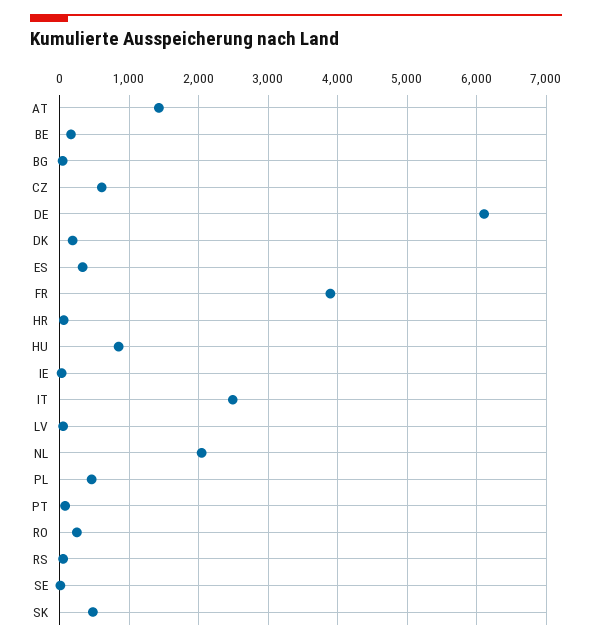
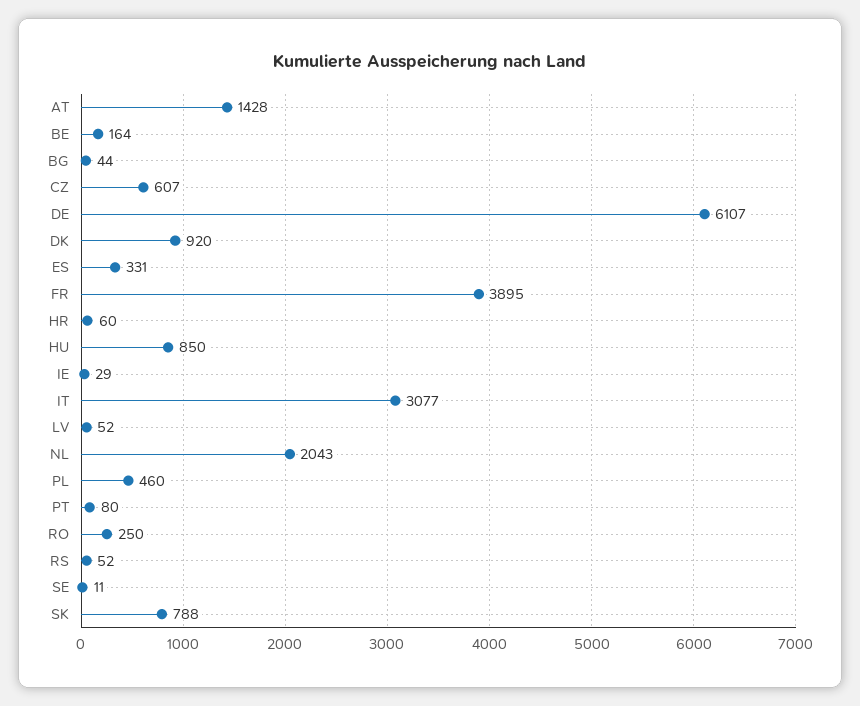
DK: 200 -> 920
IT: 2500 -> 3077
SK: 500 -> 788

